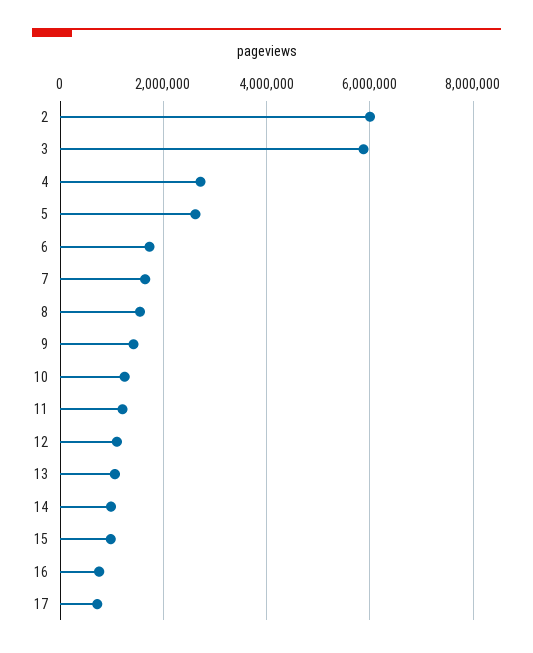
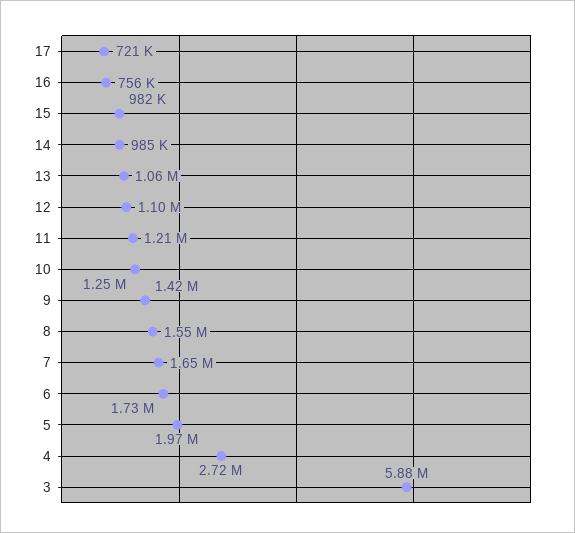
2: 6000000 -> none
5: 2600000 -> 1970000

